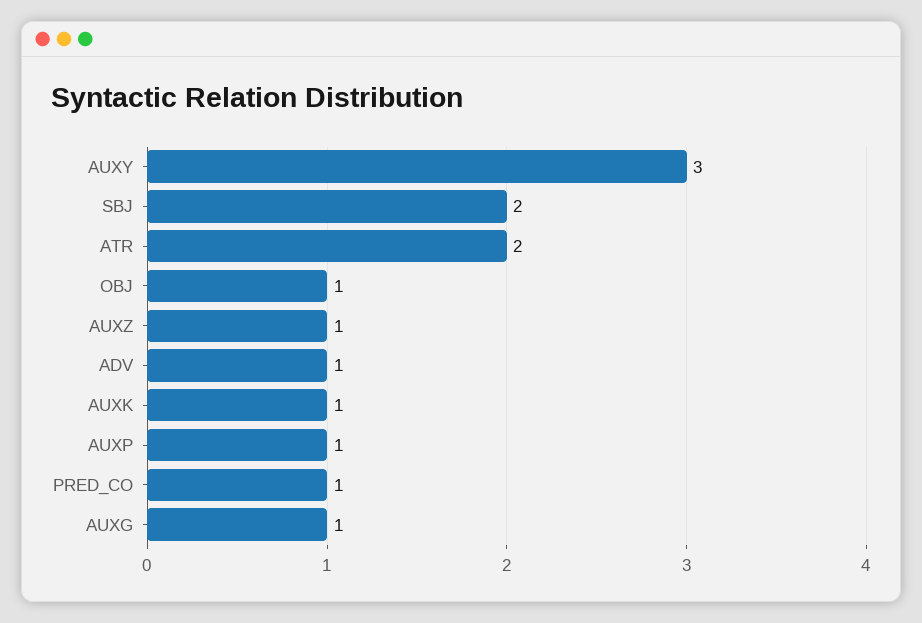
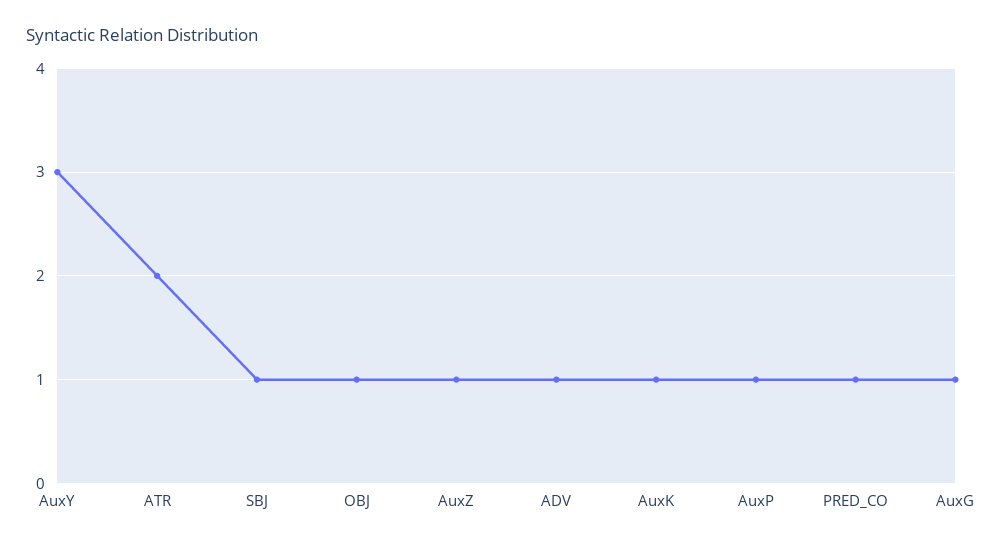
SBJ: 2 -> 1

